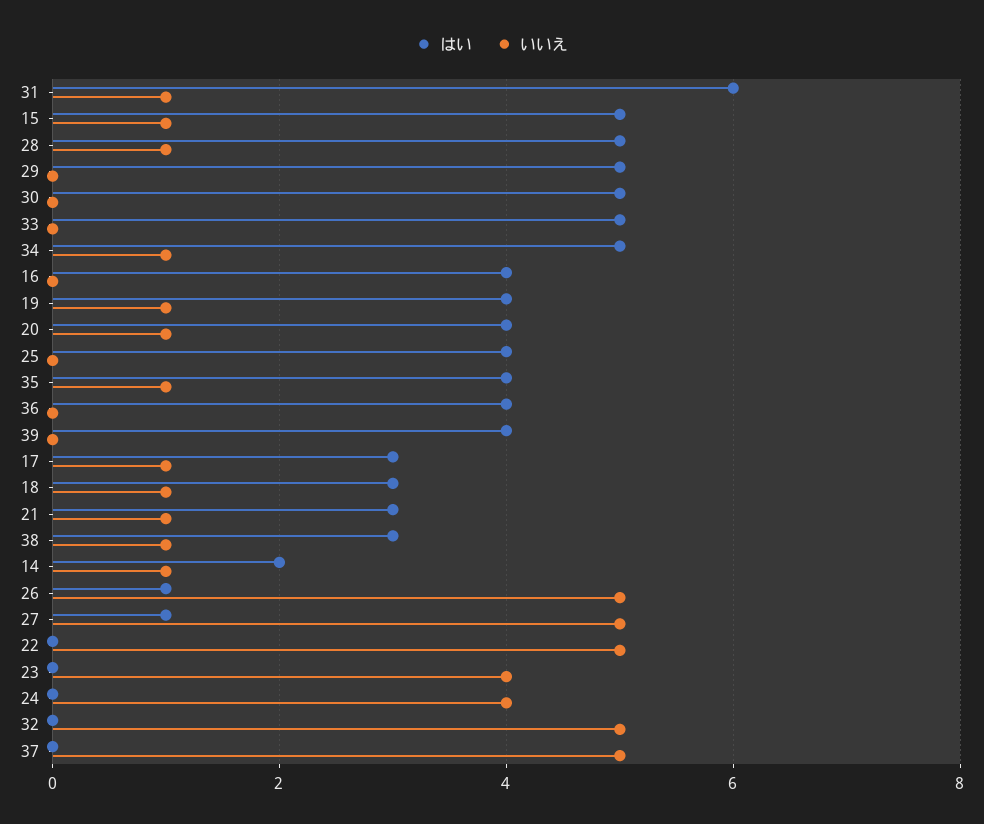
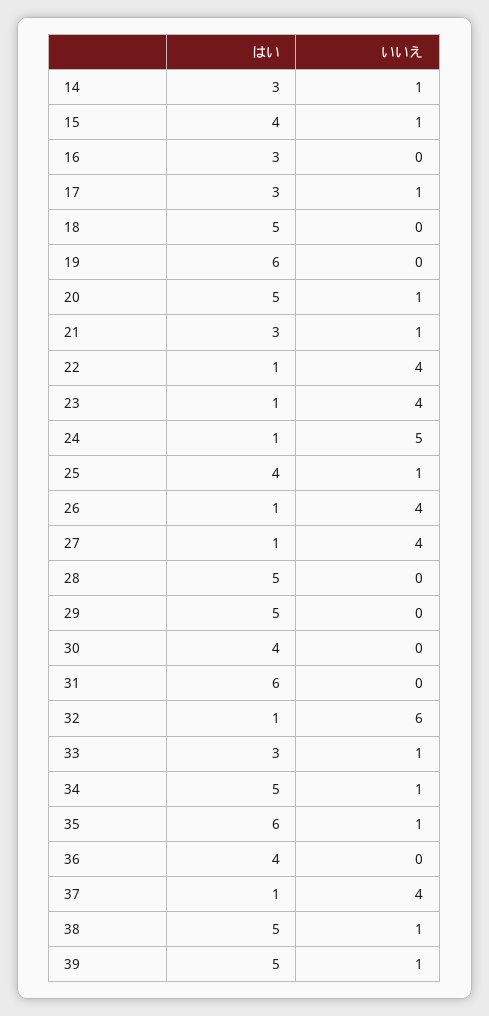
いいえ, 31: 1 -> 0
はい, 15: 5 -> 4
いいえ, 28: 1 -> 0
はい, 30: 5 -> 4
はい, 33: 5 -> 3
いいえ, 33: 0 -> 1
はい, 16: 4 -> 3
はい, 19: 4 -> 6
いいえ, 19: 1 -> 0
はい, 20: 4 -> 5
いいえ, 25: 0 -> 1
はい, 35: 4 -> 6
はい, 39: 4 -> 5
いいえ, 39: 0 -> 1
はい, 18: 3 -> 5
いいえ, 18: 1 -> 0
はい, 38: 3 -> 5
はい, 14: 2 -> 3
いいえ, 26: 5 -> 4
いいえ, 27: 5 -> 4
はい, 22: 0 -> 1
いいえ, 22: 5 -> 4
はい, 23: 0 -> 1
はい, 24: 0 -> 1
いいえ, 24: 4 -> 5
はい, 32: 0 -> 1
いいえ, 32: 5 -> 6
はい, 37: 0 -> 1
いいえ, 37: 5 -> 4

